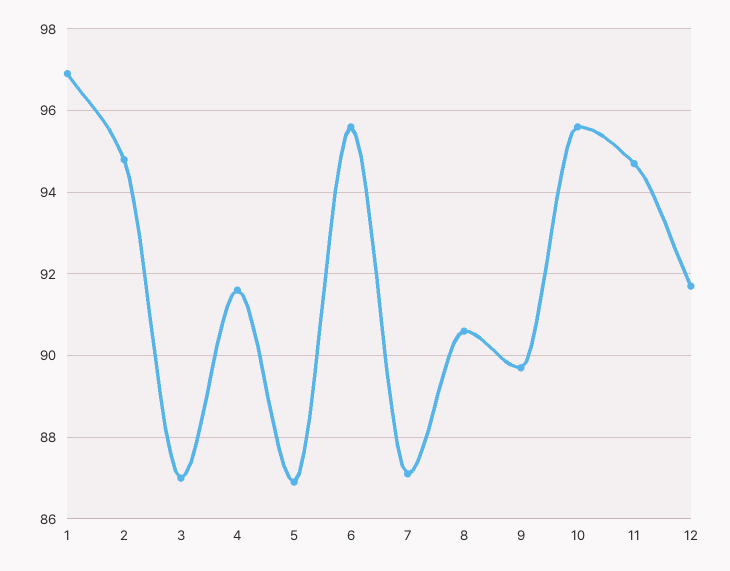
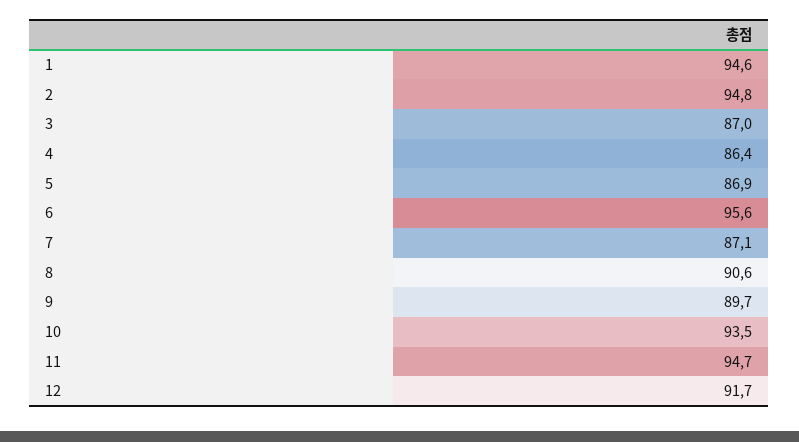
1: 97 -> 94.6
4: 91.5 -> 86.4
10: 95.5 -> 93.5

